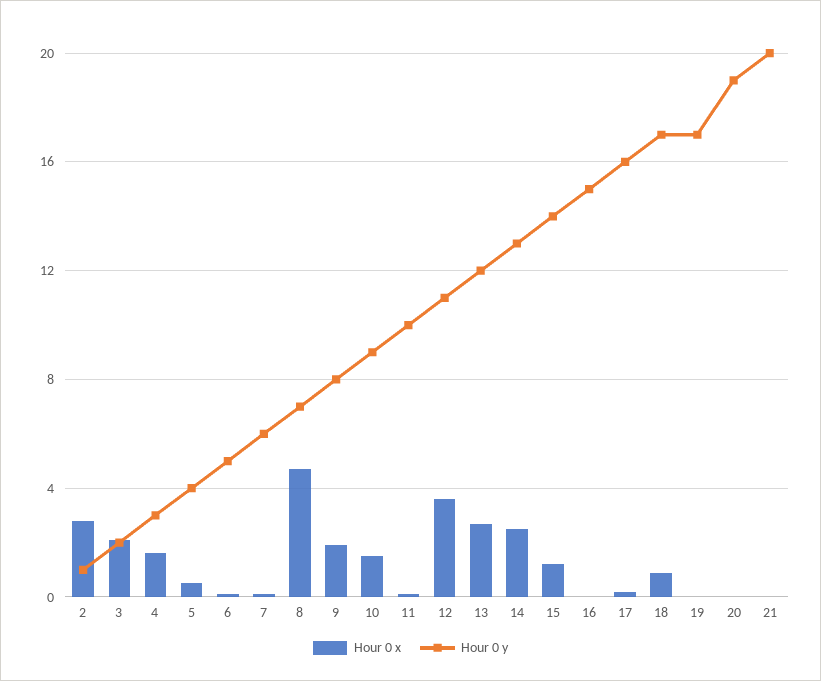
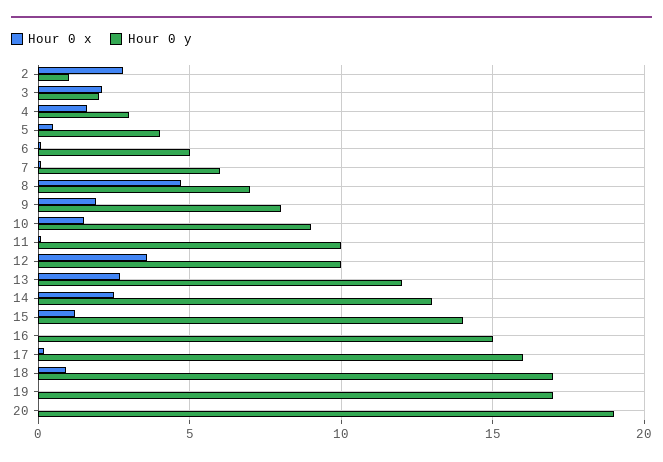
Hour 0 y, 12: 11 -> 10
Hour 0 x, 21: 0 -> none
Hour 0 y, 21: 20 -> none

